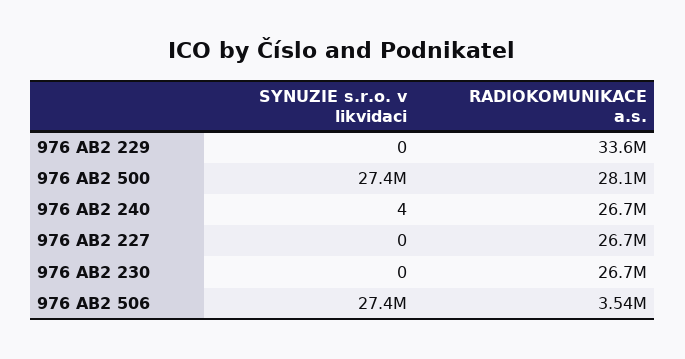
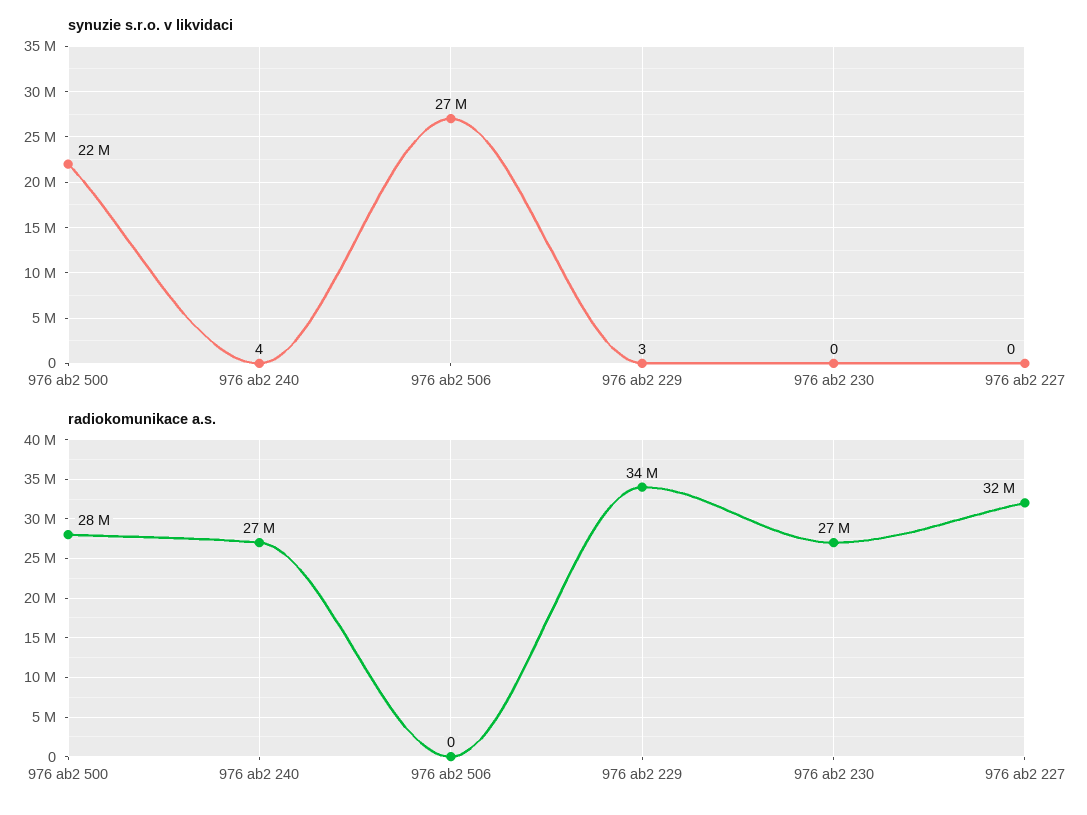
SYNUZIE s.r.o. v likvidaci, 976 AB2 229: 0 -> 3
SYNUZIE s.r.o. v likvidaci, 976 AB2 500: 27400000 -> 22000000
RADIOKOMUNIKACE a.s., 976 AB2 227: 26700000 -> 32000000
RADIOKOMUNIKACE a.s., 976 AB2 506: 3540000 -> 0

